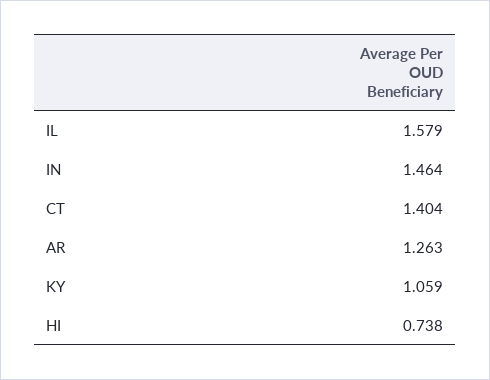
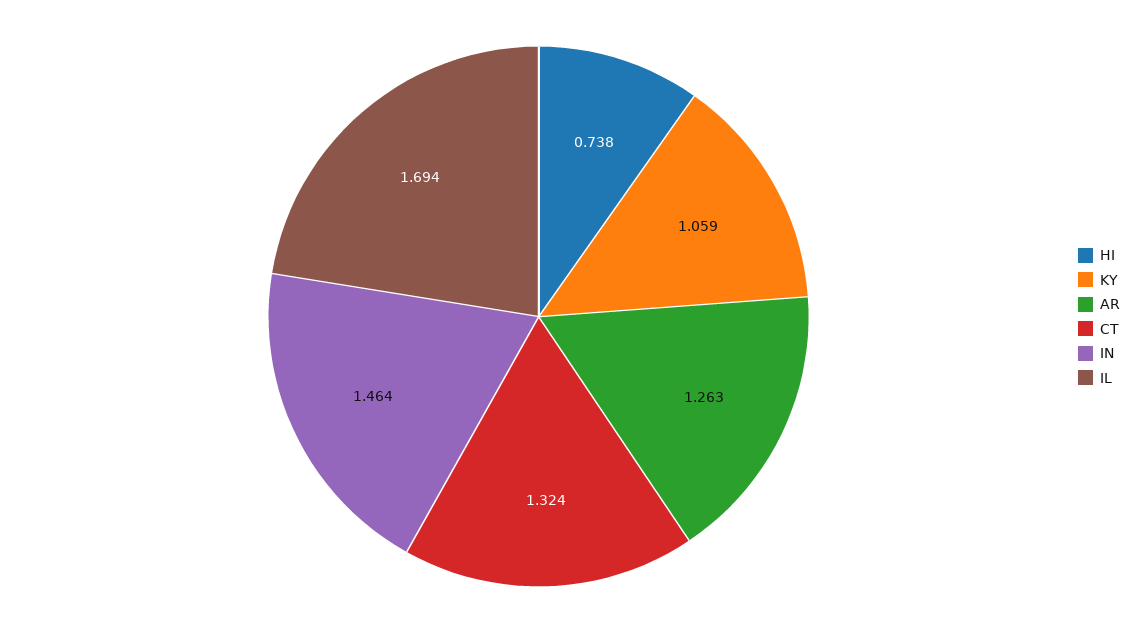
IL: 1.579 -> 1.694
CT: 1.404 -> 1.324

